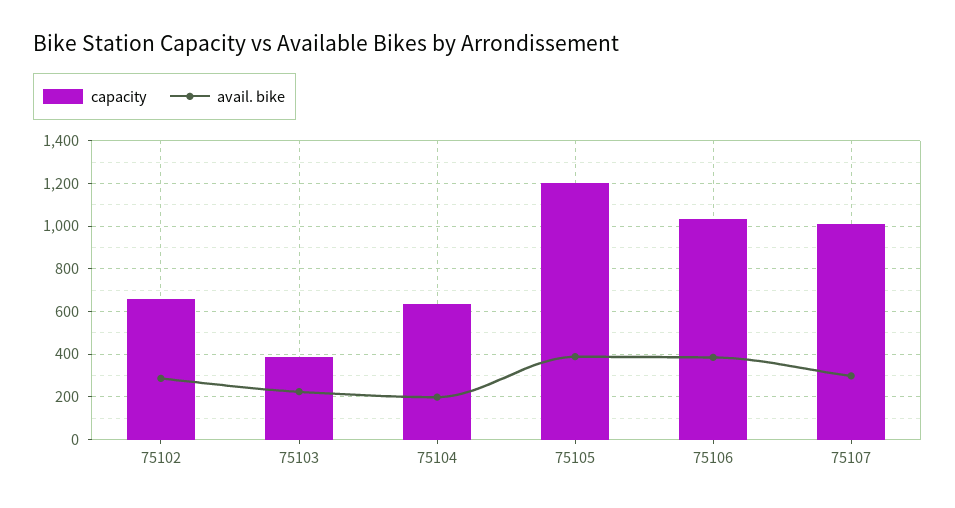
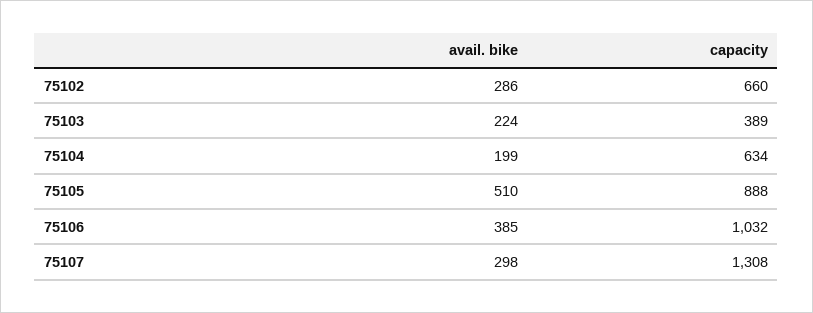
capacity, 75105: 1200 -> 888
avail. bike, 75105: 400 -> 510
capacity, 75107: 1000 -> 1308

